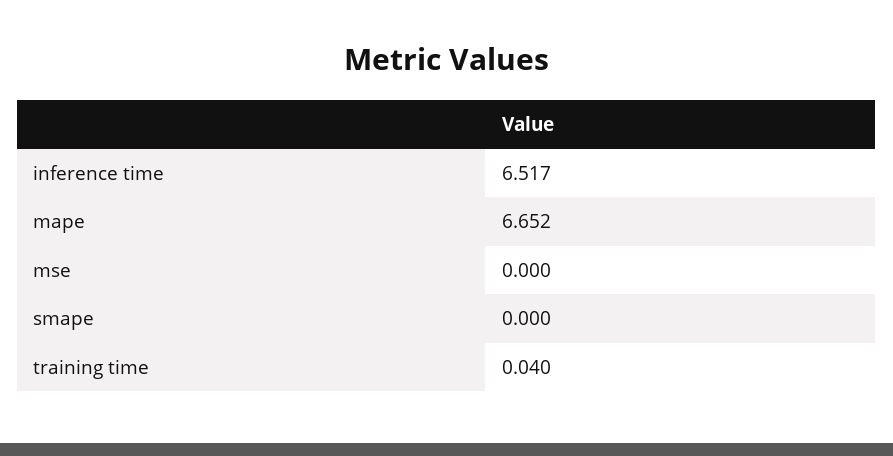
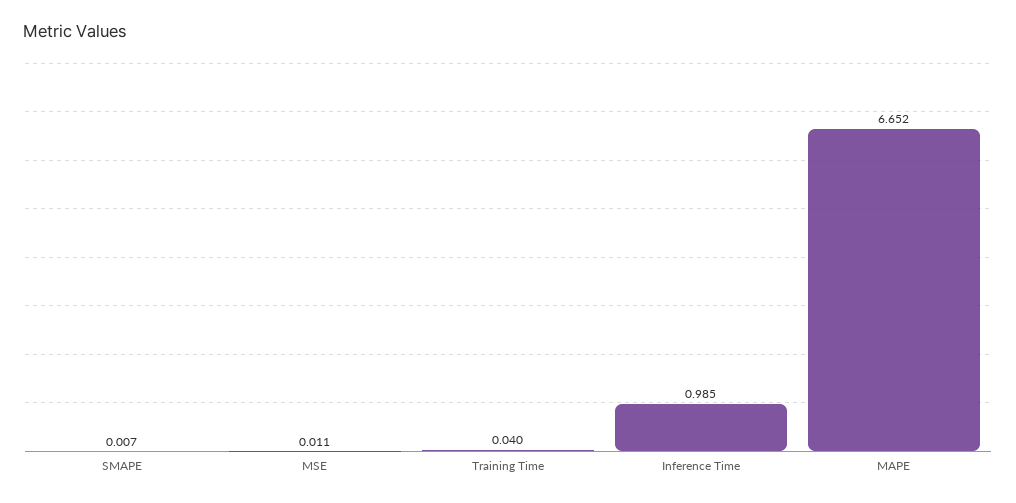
inference time: 6.517 -> 0.985
mse: 0 -> 0.011
smape: 0 -> 0.007

